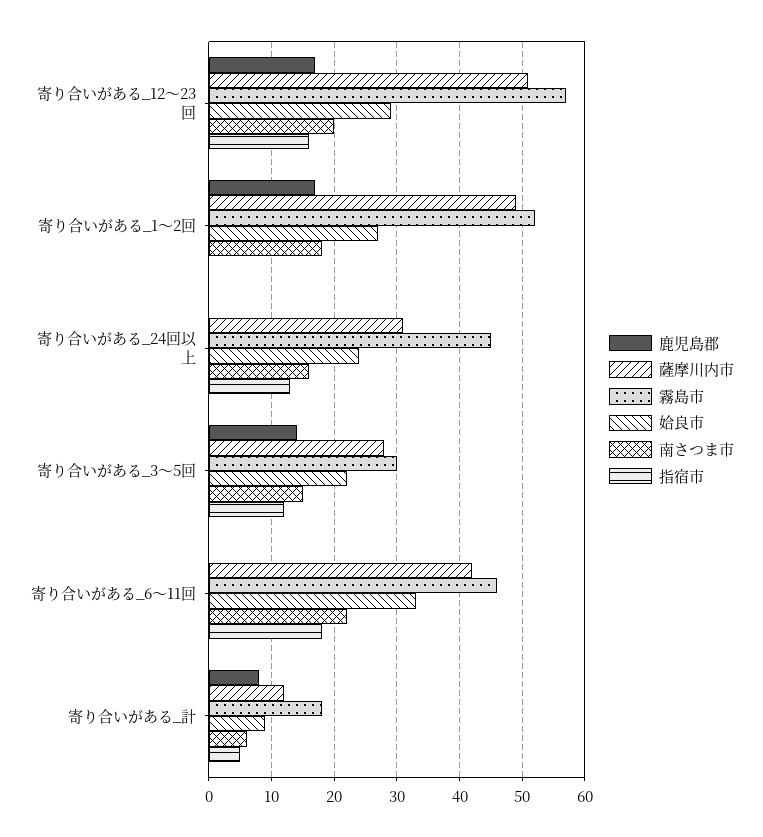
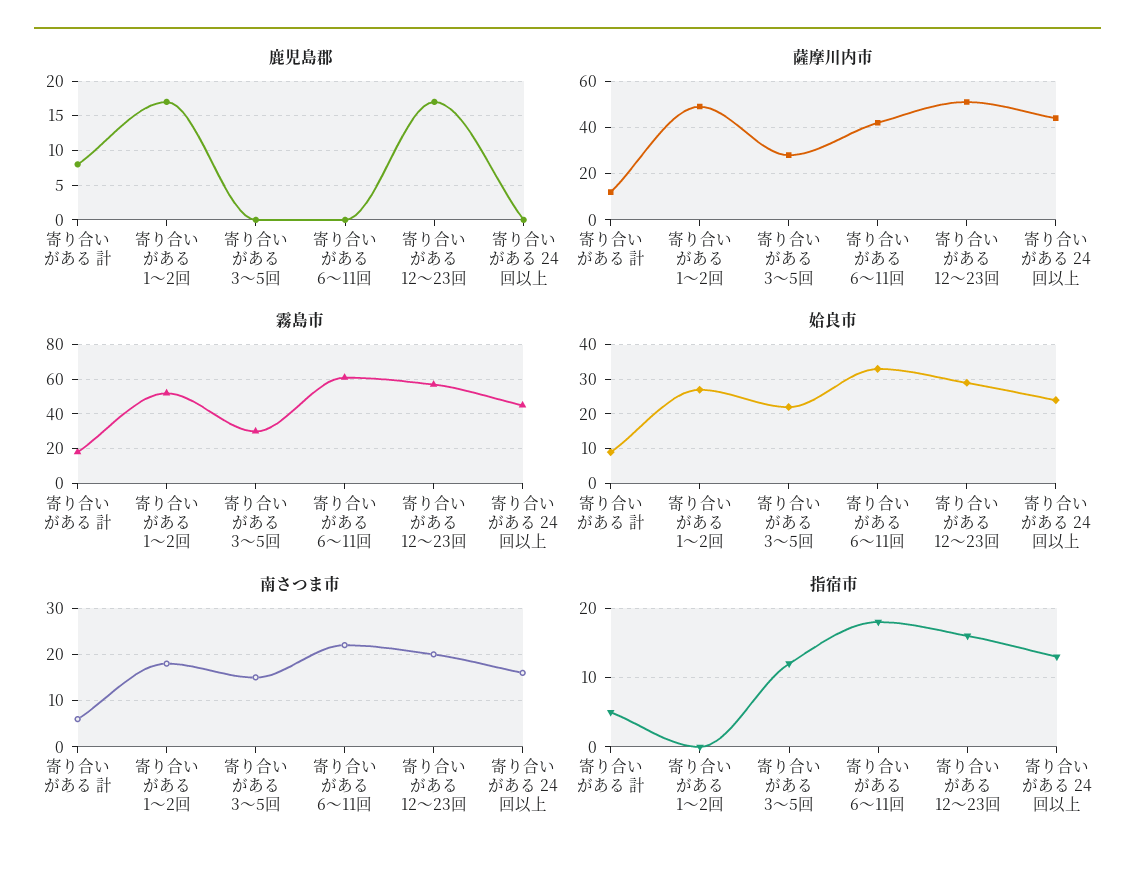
薩摩川内市, 寄り合いがある_24回以上: 31 -> 45
鹿児島郡, 寄り合いがある_3～5回: 14 -> 0
霧島市, 寄り合いがある_6～11回: 46 -> 60

